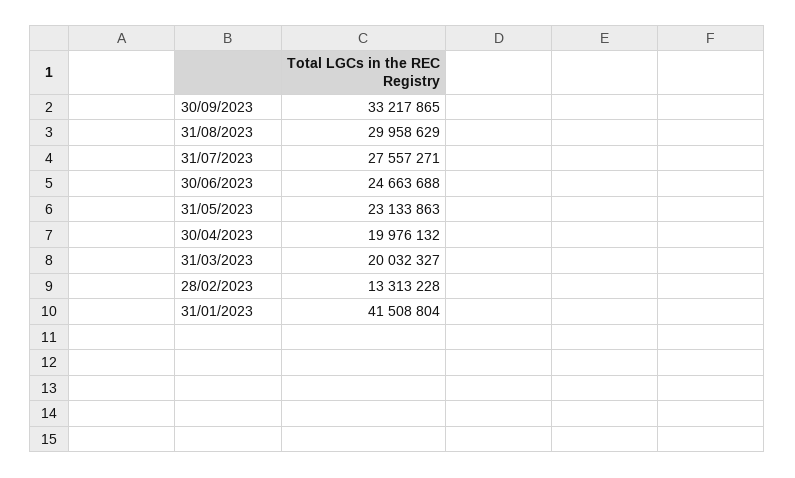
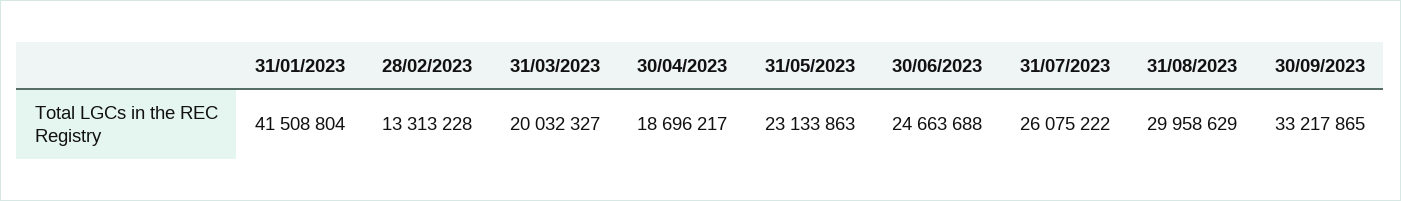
31/07/2023: 27557271 -> 26075222
30/04/2023: 19976132 -> 18696217

